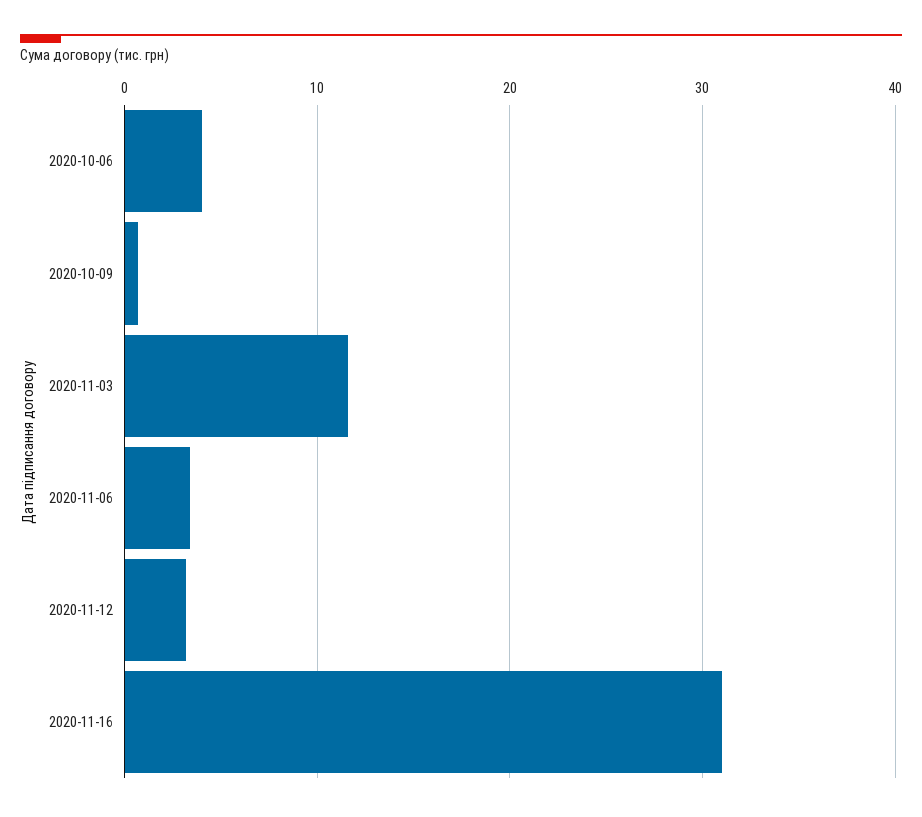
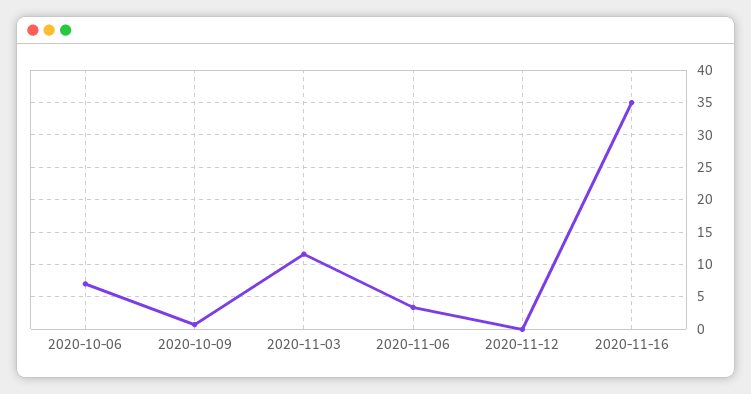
2020-10-06: 4 -> 7
2020-11-12: 3 -> 0
2020-11-16: 31 -> 35

